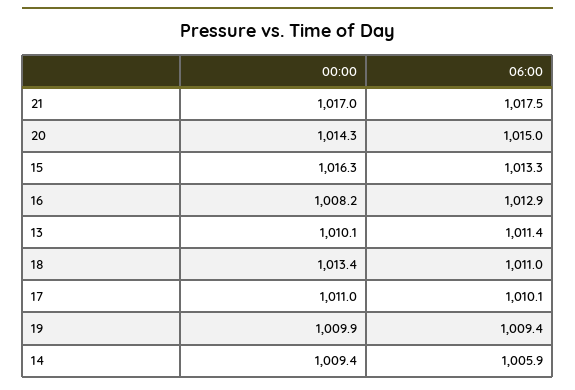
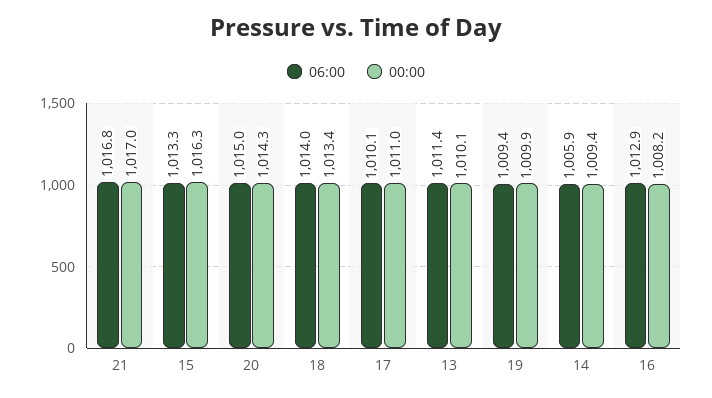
06:00, 21: 1017.5 -> 1016.8
06:00, 18: 1011 -> 1014

